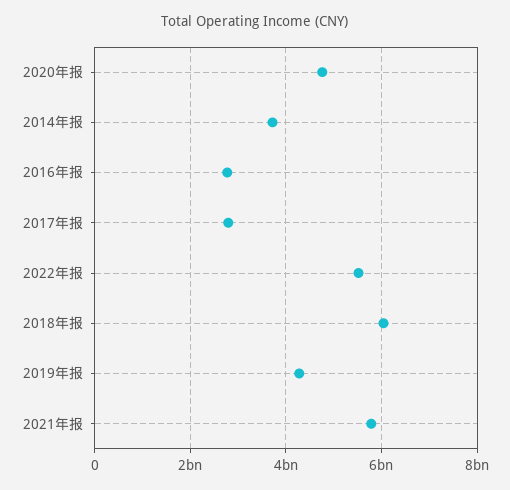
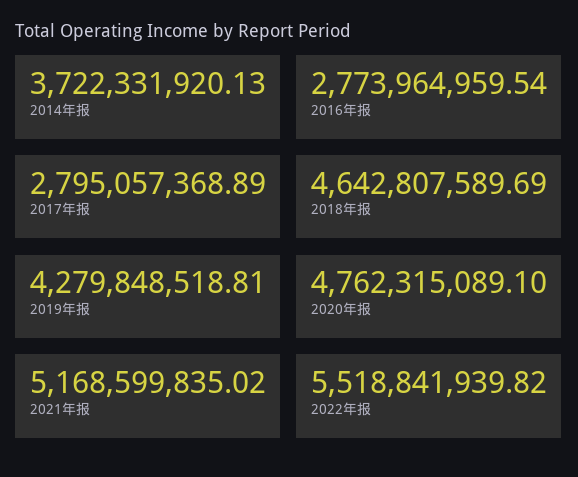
2018年报: 6000000000 -> 4642807589.69
2021年报: 5800000000 -> 5168599835.02

